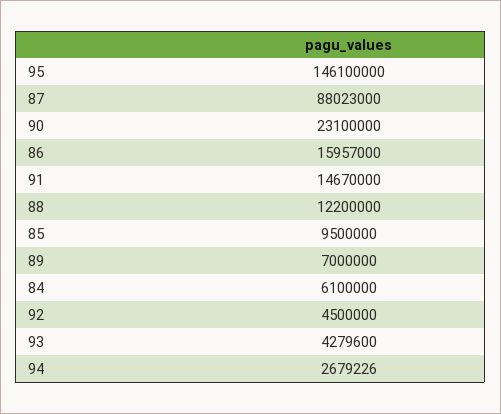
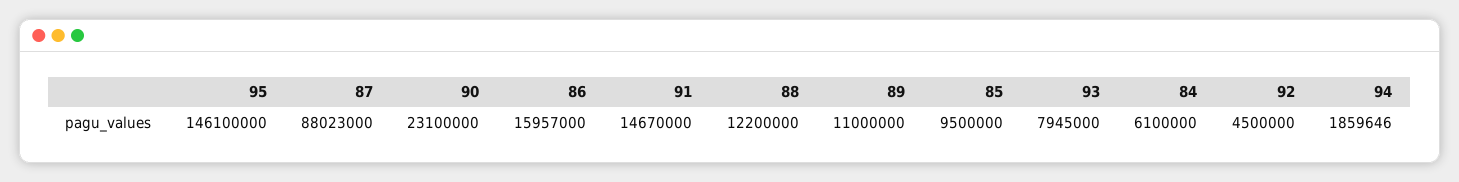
89: 7000000 -> 11000000
93: 4279600 -> 7945000
94: 2679226 -> 1859646

